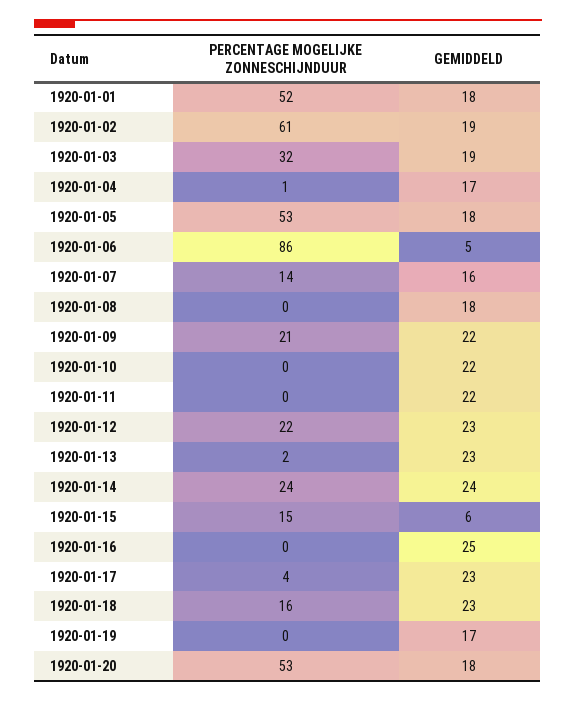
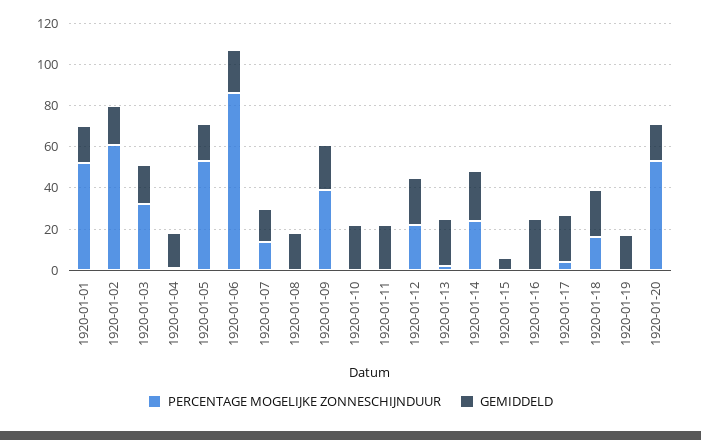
GEMIDDELD, 1920-01-06: 5 -> 20
PERCENTAGE MOGELIJKE ZONNESCHIJNDUUR, 1920-01-09: 21 -> 40
PERCENTAGE MOGELIJKE ZONNESCHIJNDUUR, 1920-01-15: 15 -> 0

